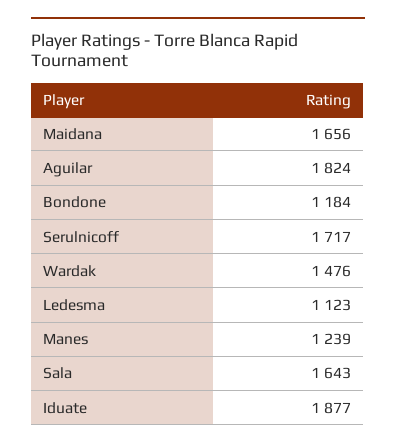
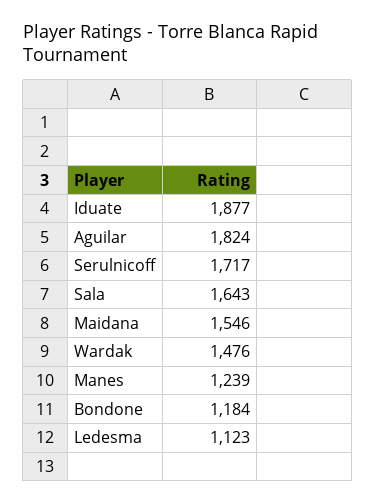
Maidana: 1656 -> 1546

